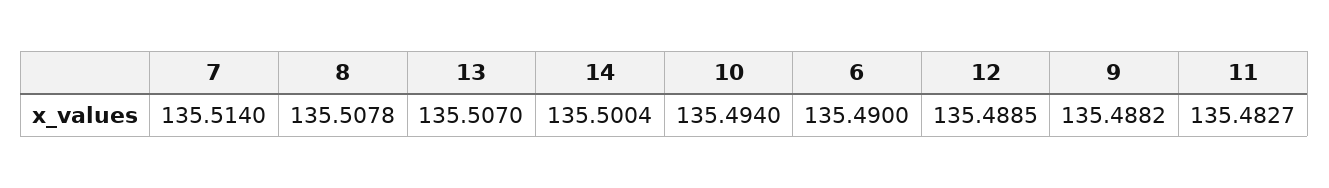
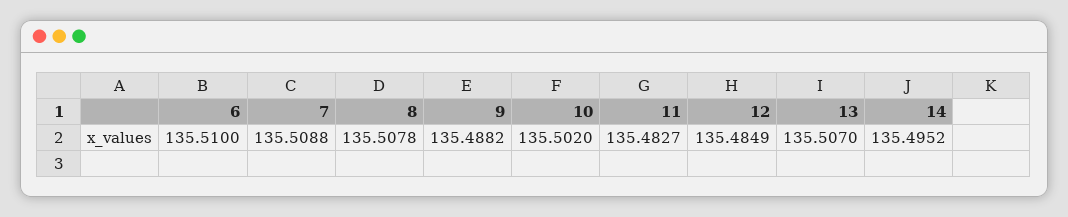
7: 135.514 -> 135.5088
14: 135.5004 -> 135.4952
10: 135.494 -> 135.502
6: 135.49 -> 135.51
12: 135.4885 -> 135.4849

